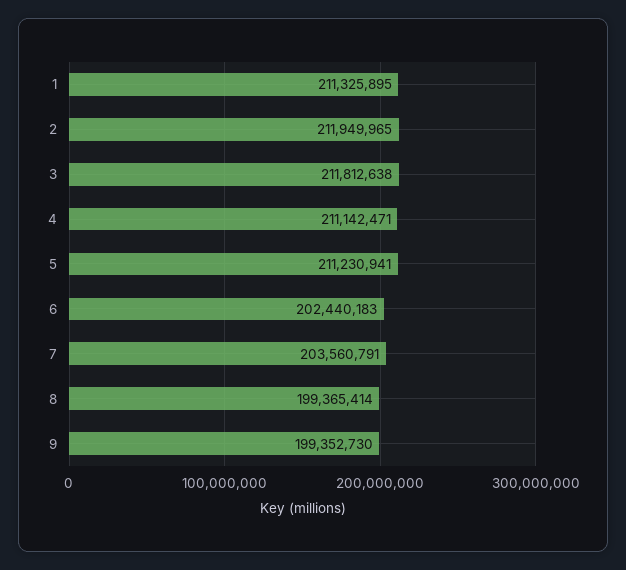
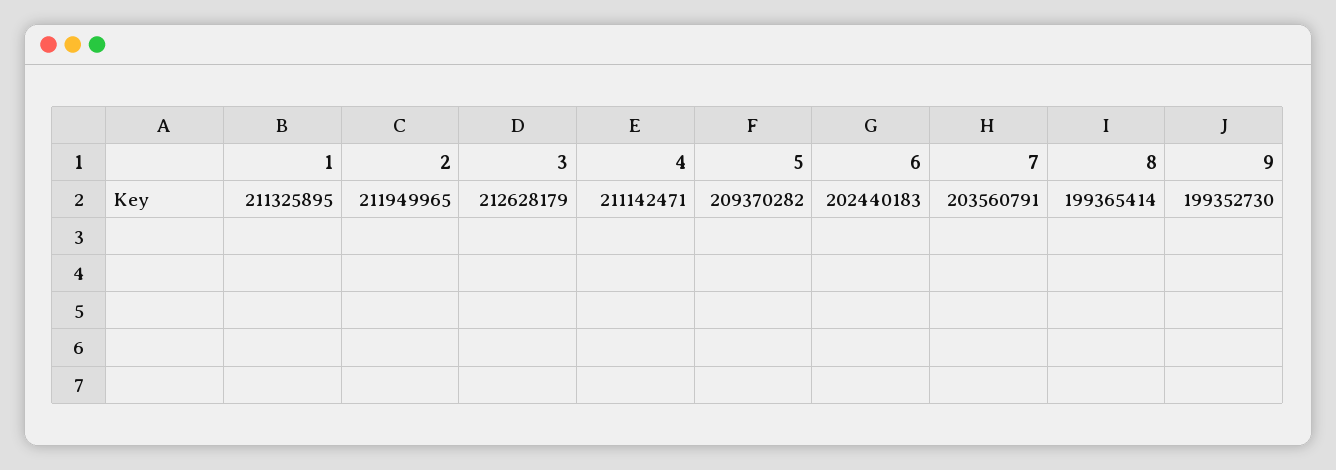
3: 211812638 -> 212628179
5: 211230941 -> 209370282

